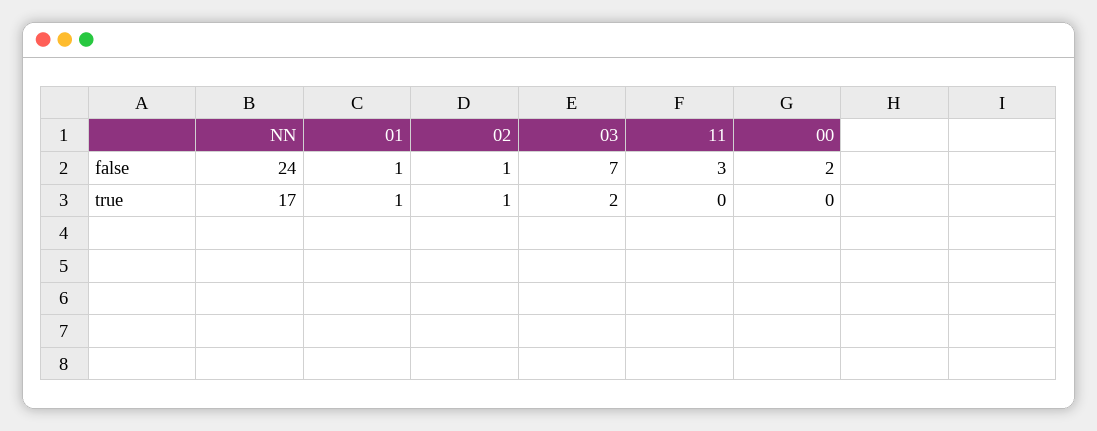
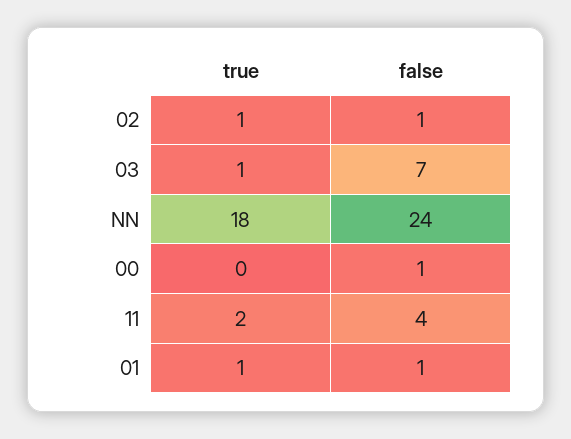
11, false: 3 -> 4
00, false: 2 -> 1
NN, true: 17 -> 18
03, true: 2 -> 1
11, true: 0 -> 2

